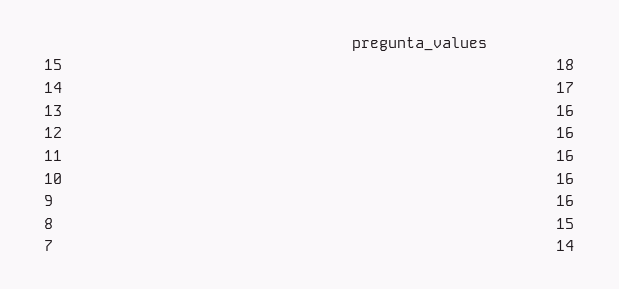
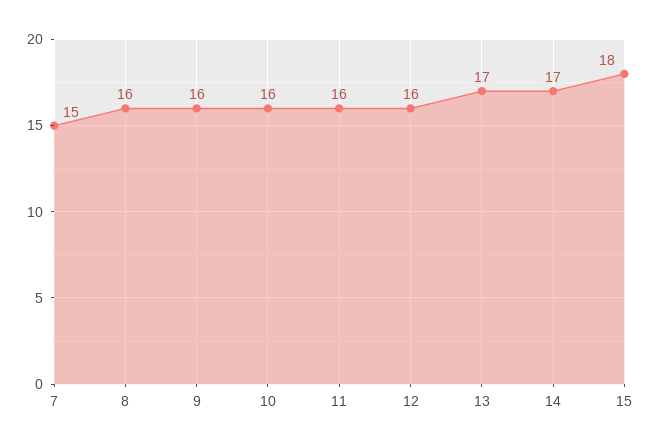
13: 16 -> 17
8: 15 -> 16
7: 14 -> 15

